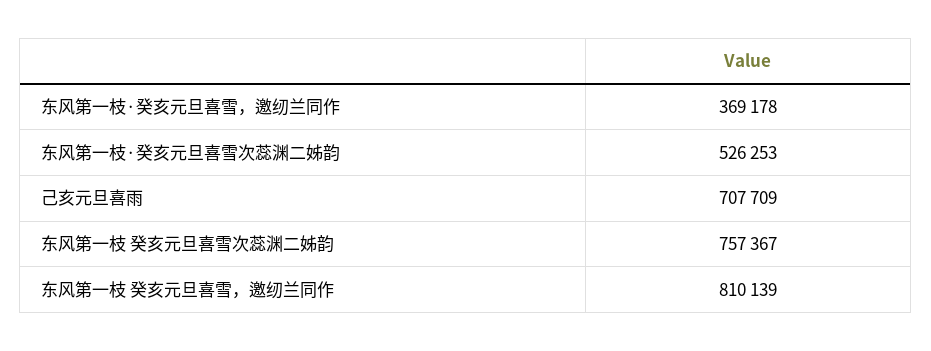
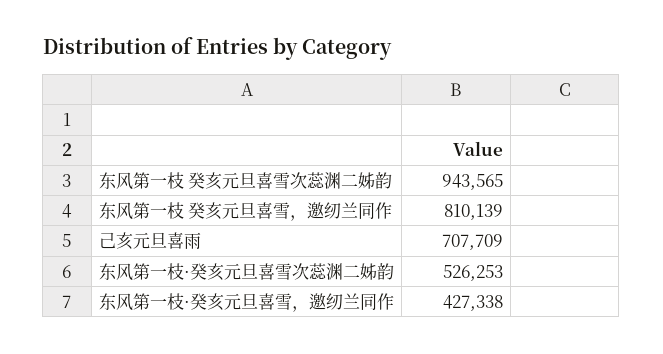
东风第一枝·癸亥元旦喜雪，邀纫兰同作: 369178 -> 427338
东风第一枝 癸亥元旦喜雪次蕊渊二姊韵: 757367 -> 943565

